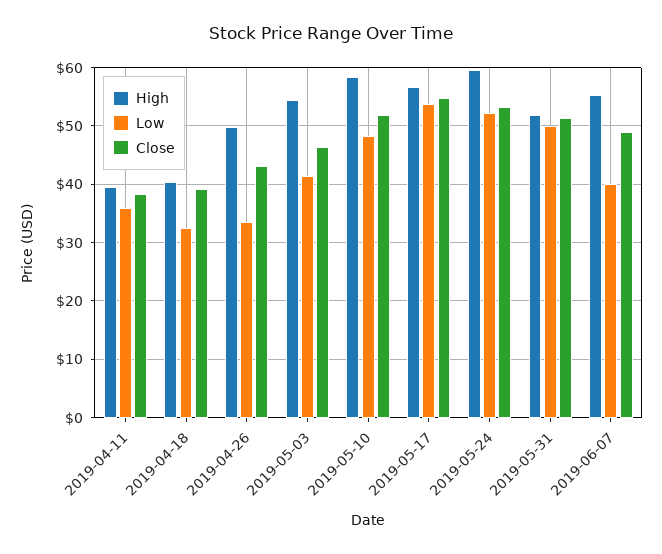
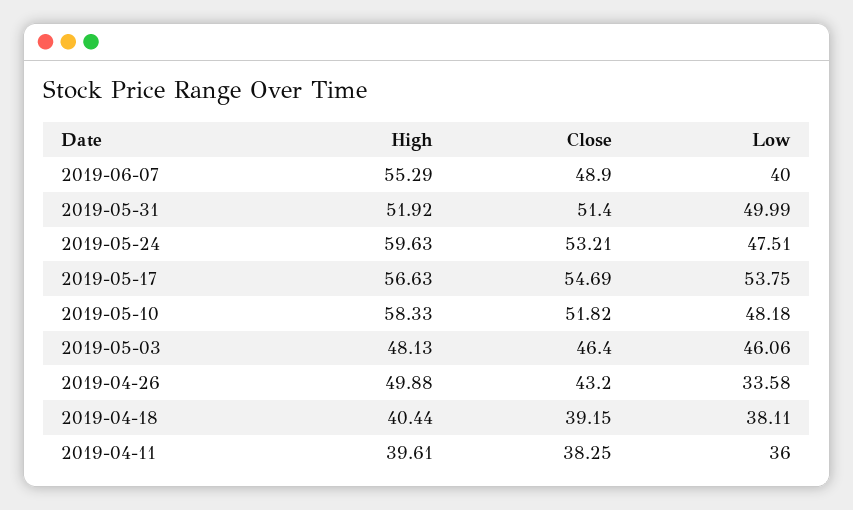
Low, 2019-04-18: 32 -> 38.11
High, 2019-05-03: 54 -> 48.13
Low, 2019-05-03: 42 -> 46.06
Low, 2019-05-24: 52 -> 47.51

